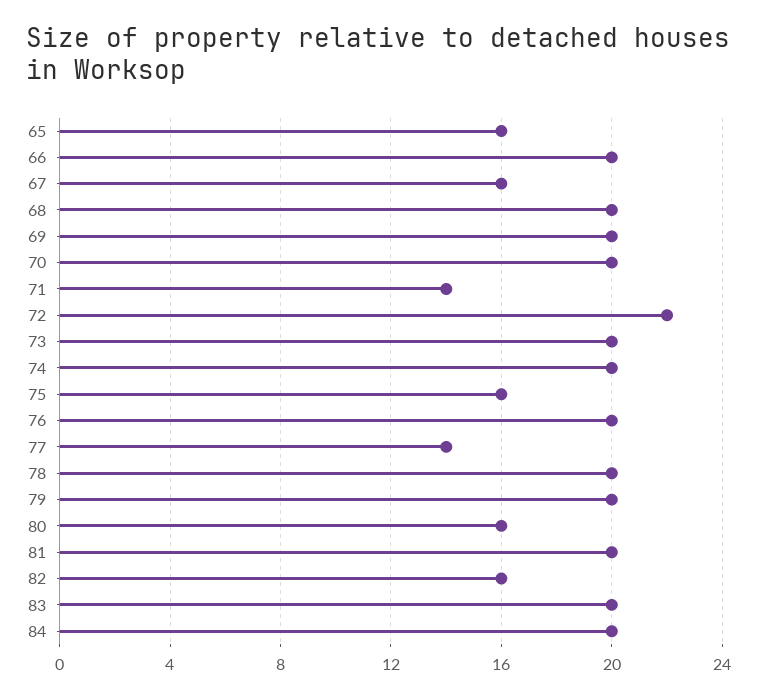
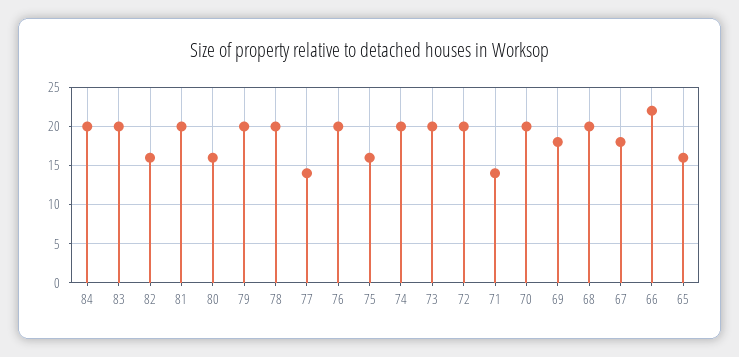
66: 20 -> 22
67: 16 -> 18
69: 20 -> 18
72: 22 -> 20

